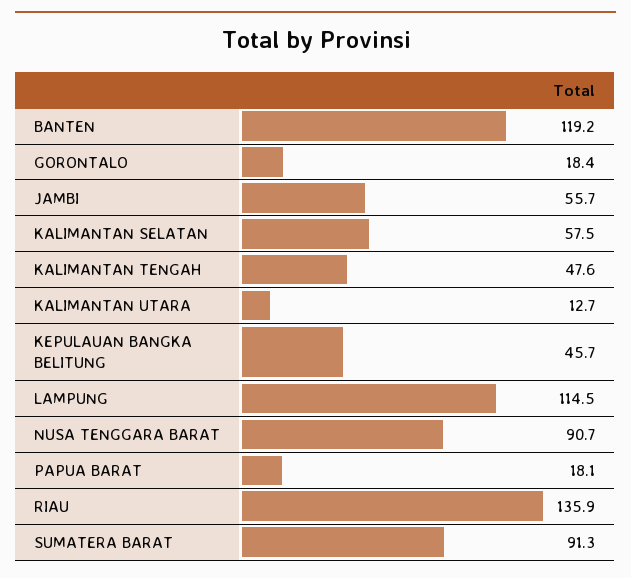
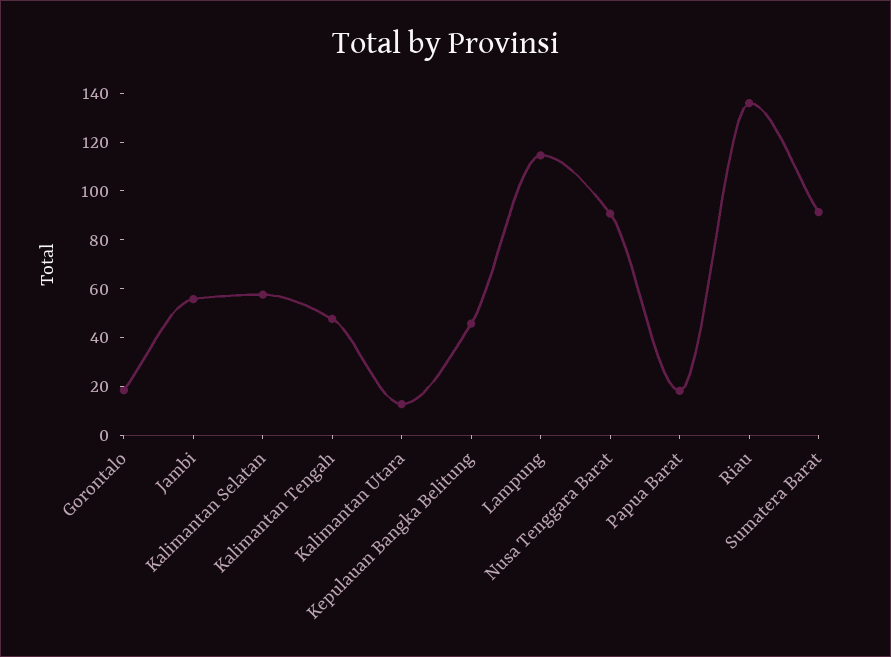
BANTEN: 119.2 -> none

